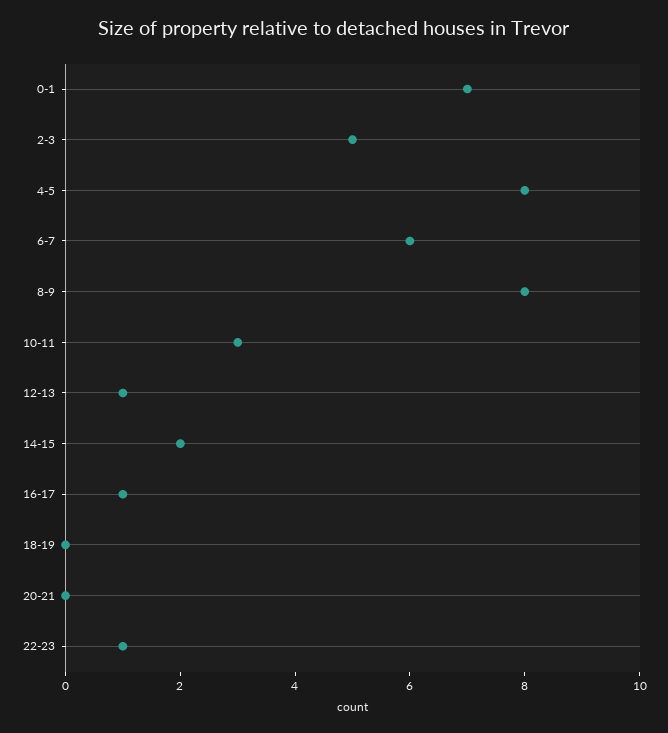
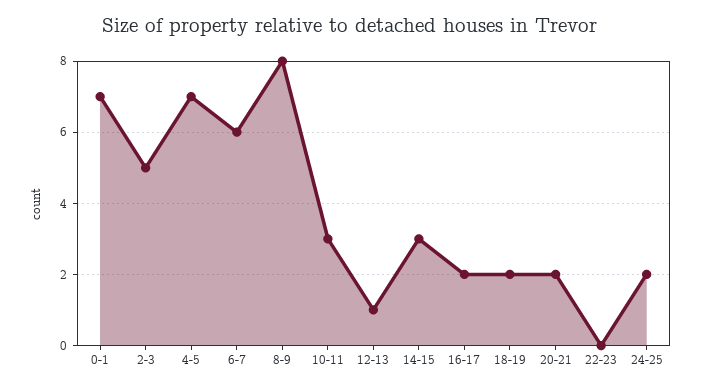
4-5: 8 -> 7
14-15: 2 -> 3
16-17: 1 -> 2
18-19: 0 -> 2
20-21: 0 -> 2
22-23: 1 -> 0
24-25: none -> 2

